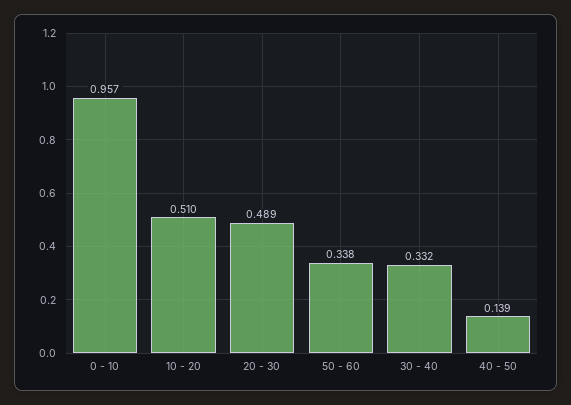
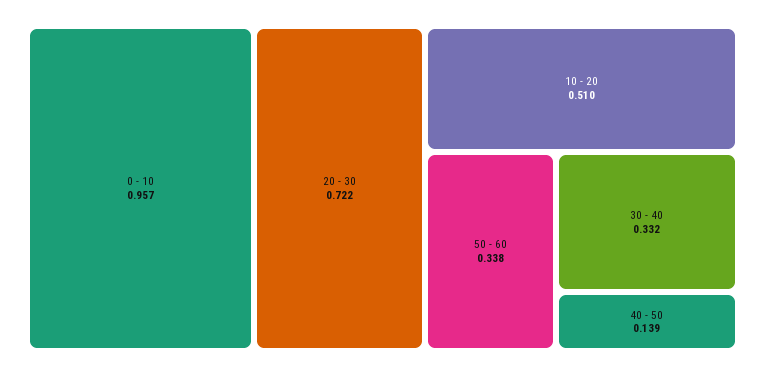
20 - 30: 0.489 -> 0.722

